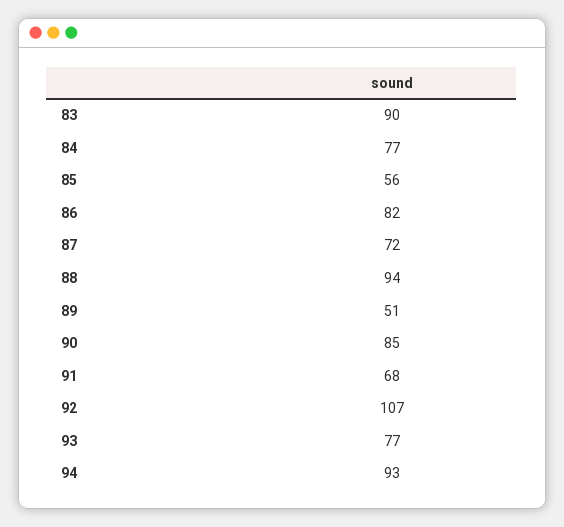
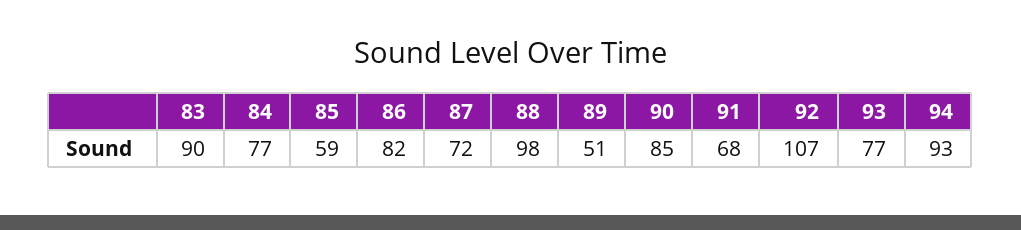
85: 56 -> 59
88: 94 -> 98

